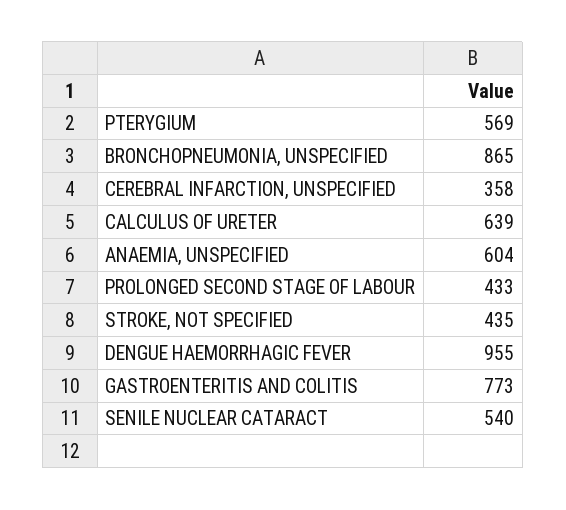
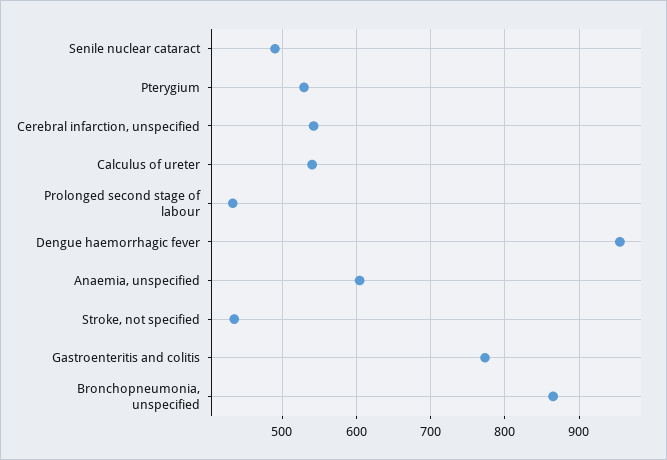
PTERYGIUM: 569 -> 530
CEREBRAL INFARCTION, UNSPECIFIED: 358 -> 540
CALCULUS OF URETER: 639 -> 540
SENILE NUCLEAR CATARACT: 540 -> 490

